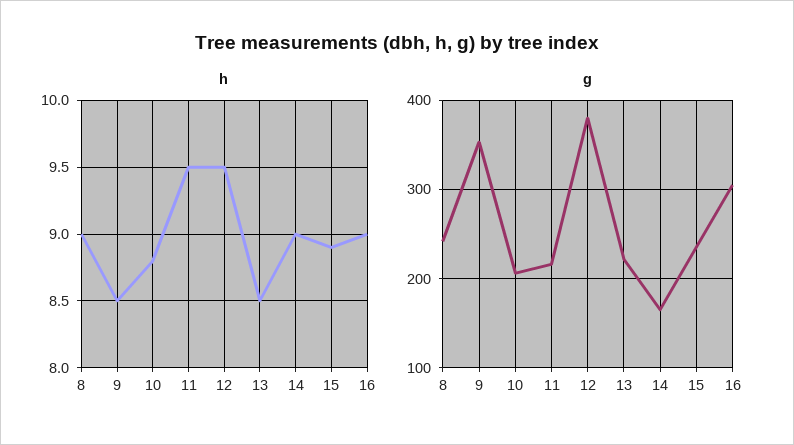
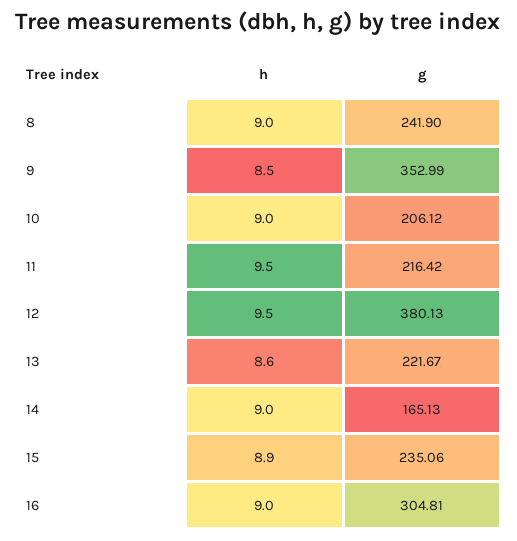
h, 10: 8.8 -> 9
h, 13: 8.5 -> 8.6

